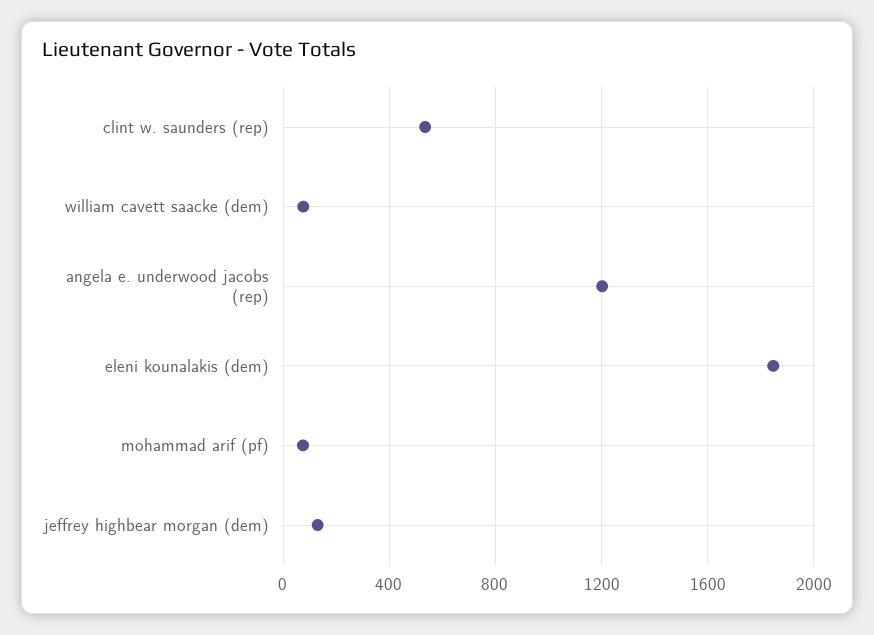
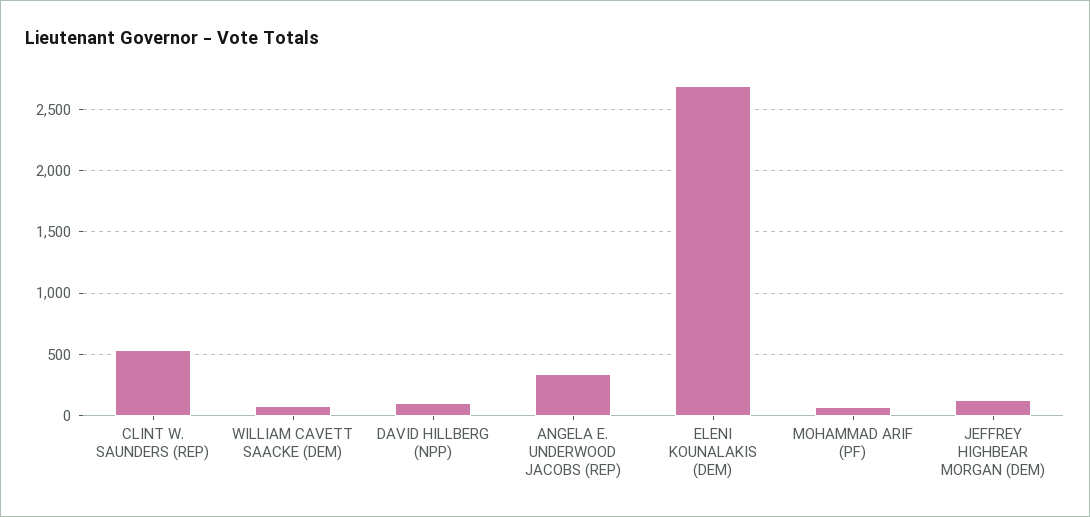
angela e. underwood jacobs (rep): 1200 -> 350
eleni kounalakis (dem): 1850 -> 2700
DAVID HILLBERG (NPP): none -> 100

